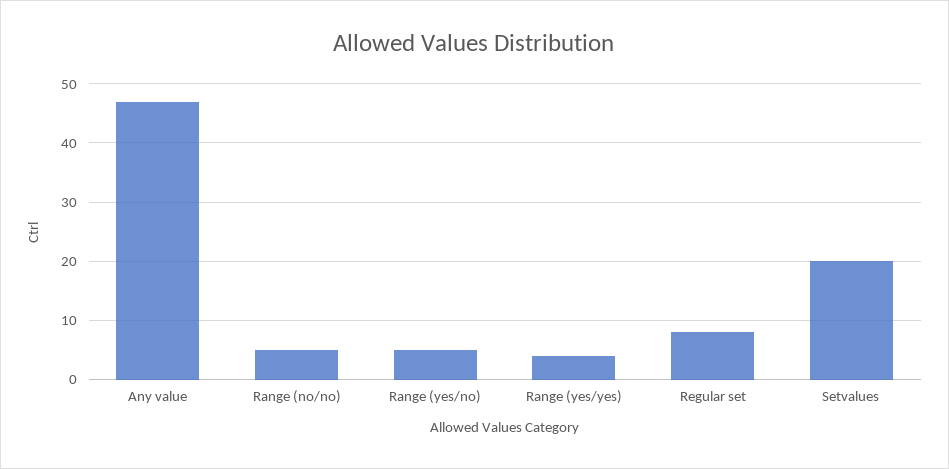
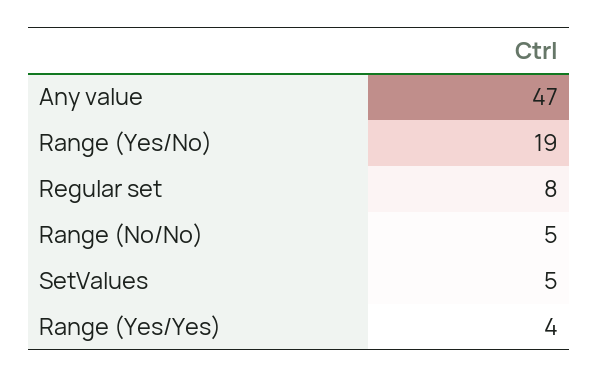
Range (yes/no): 5 -> 19
Setvalues: 20 -> 5

